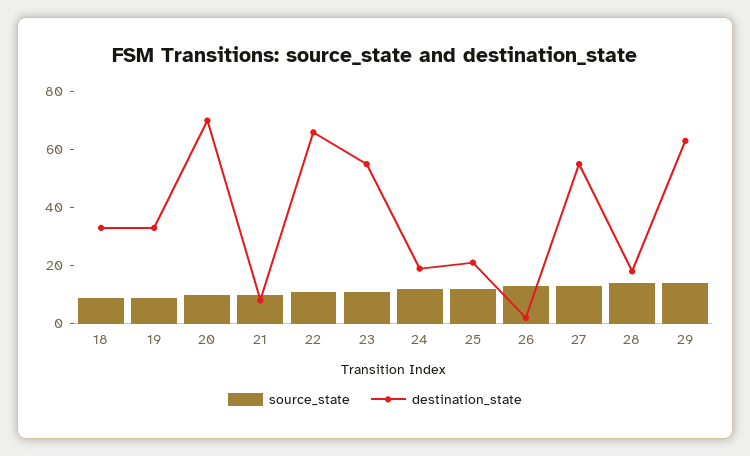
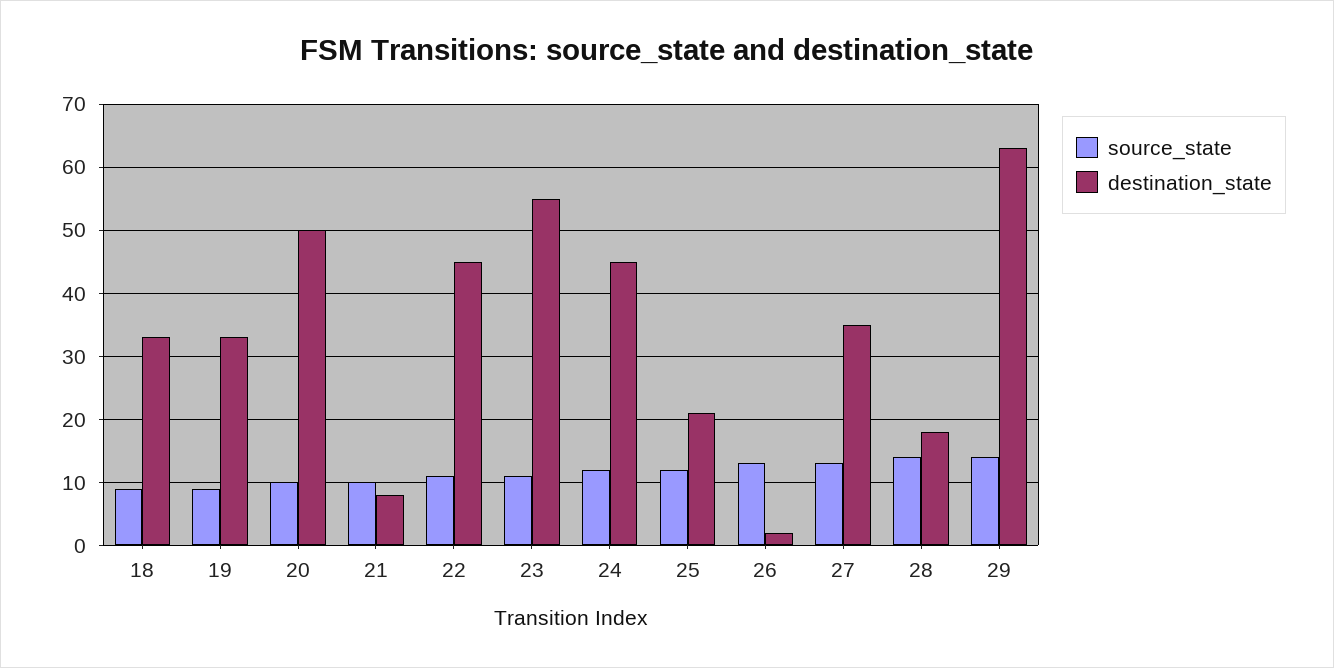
destination_state, 20: 70 -> 50
destination_state, 22: 65 -> 45
destination_state, 24: 20 -> 45
destination_state, 27: 55 -> 35

